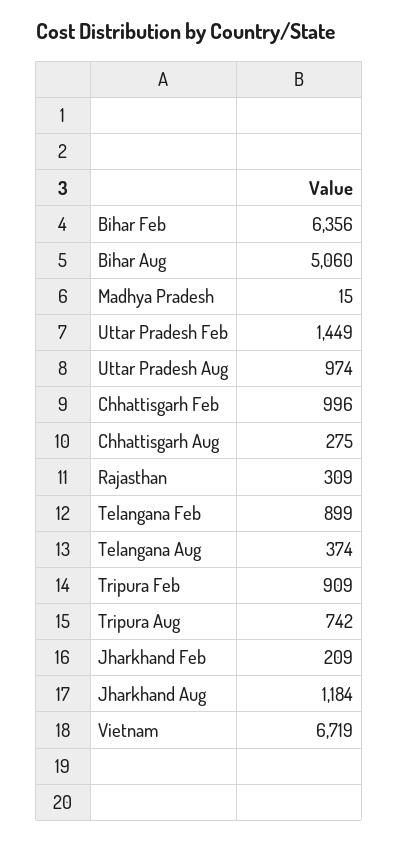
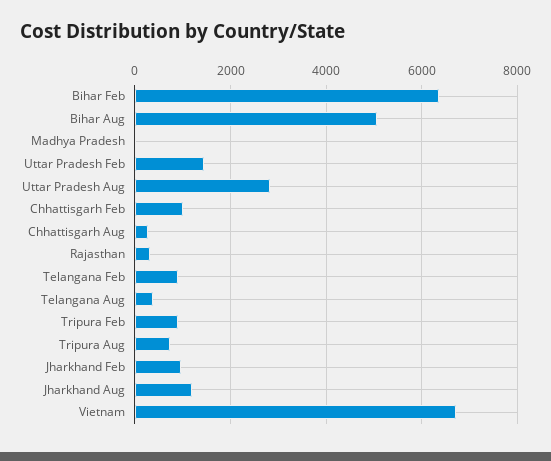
Uttar Pradesh Aug: 974 -> 2800
Jharkhand Feb: 209 -> 1000

